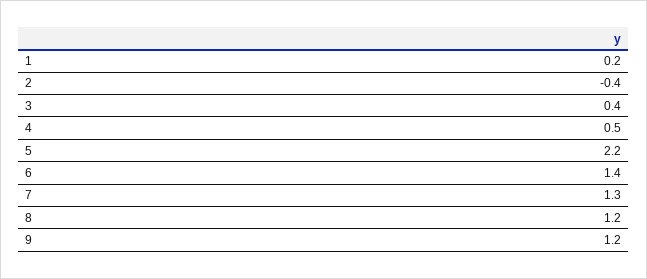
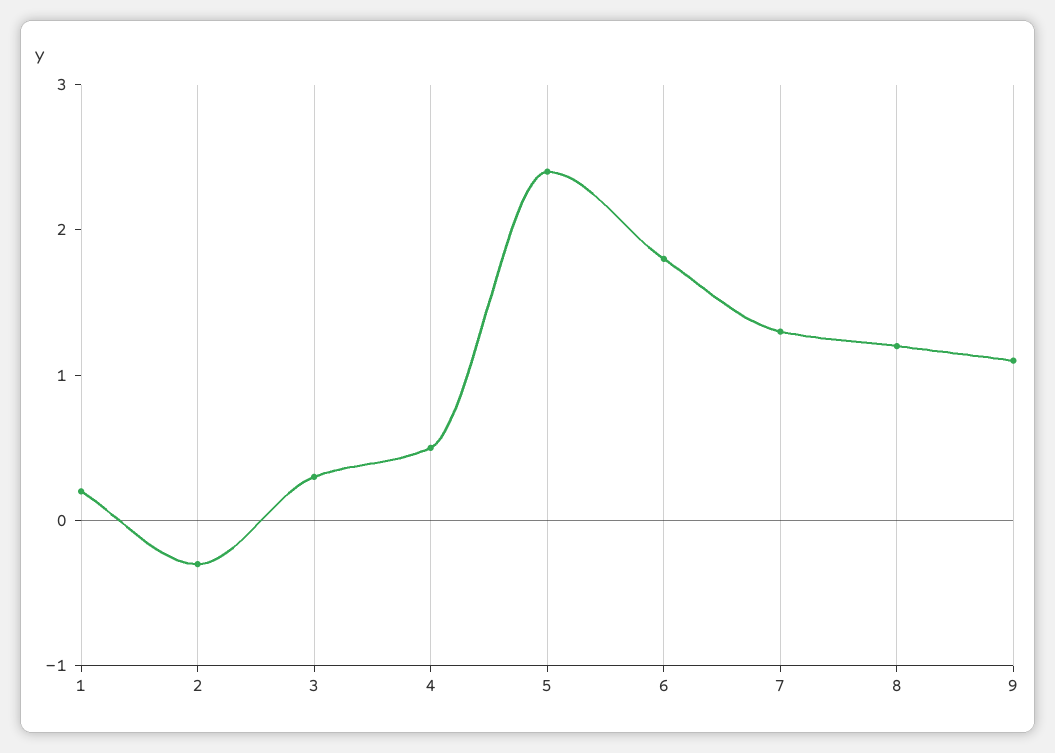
2: -0.4 -> -0.3
3: 0.4 -> 0.3
5: 2.2 -> 2.4
6: 1.4 -> 1.8
9: 1.2 -> 1.1

